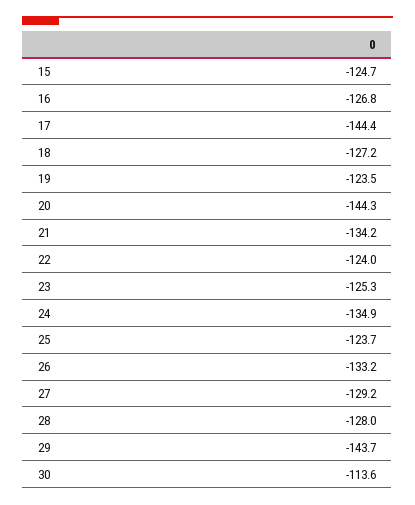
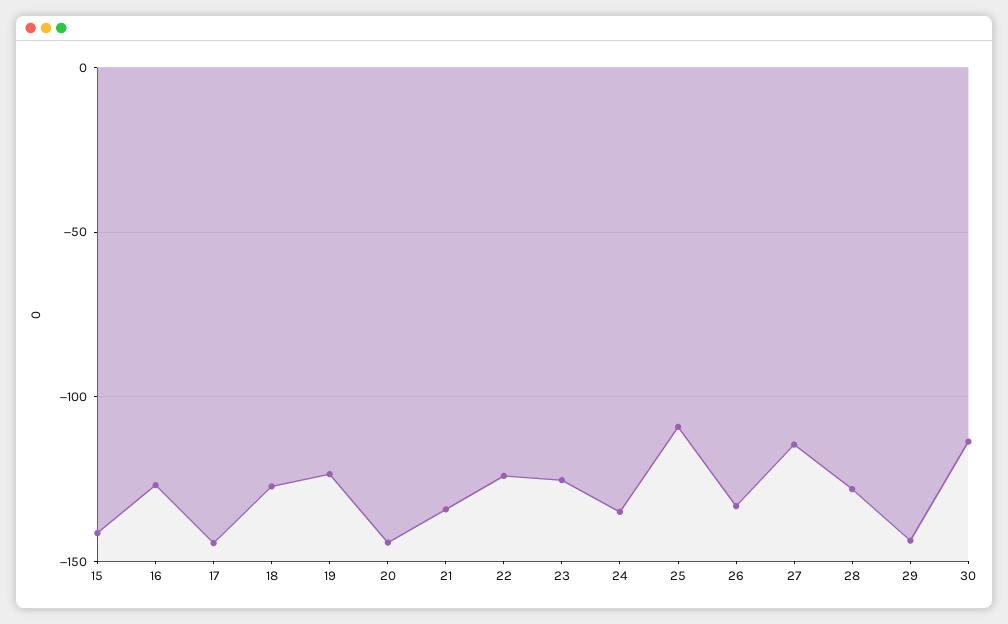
15: -124.7 -> -140
25: -123.7 -> -110
27: -129.2 -> -115

